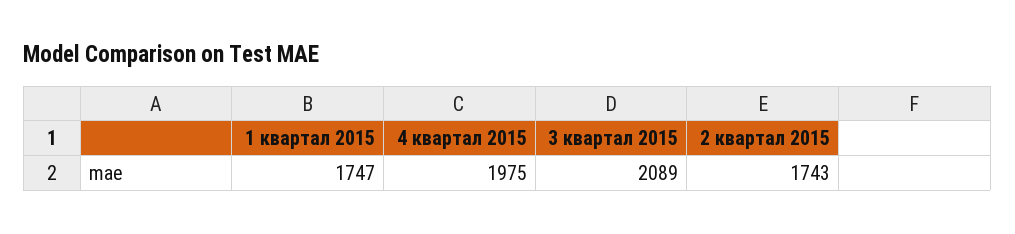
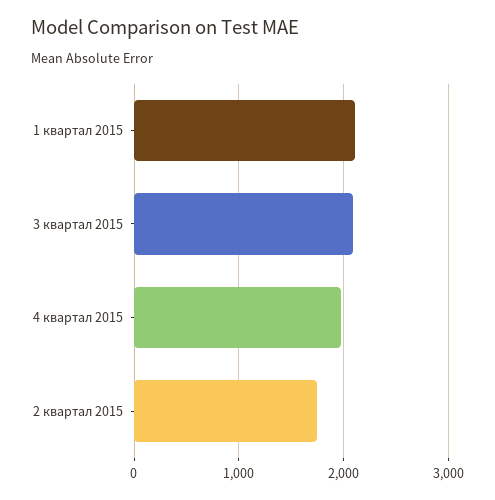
1 квартал 2015: 1747 -> 2100

